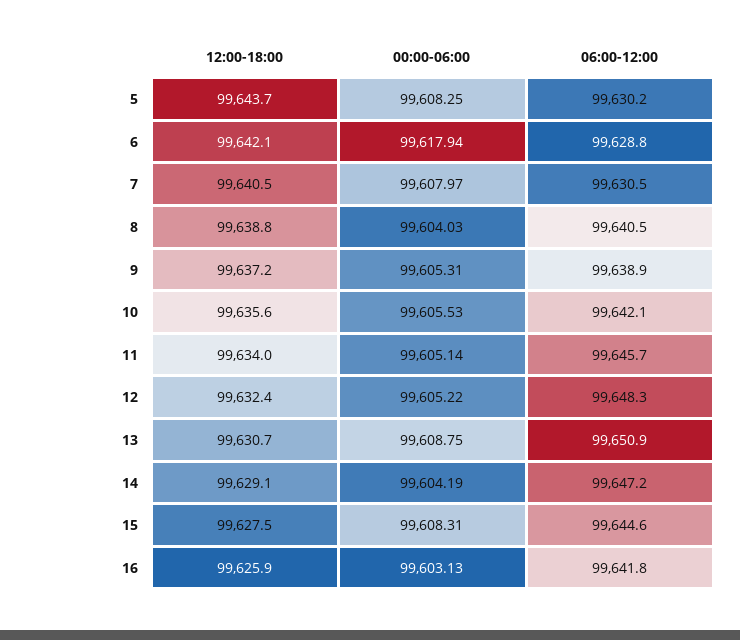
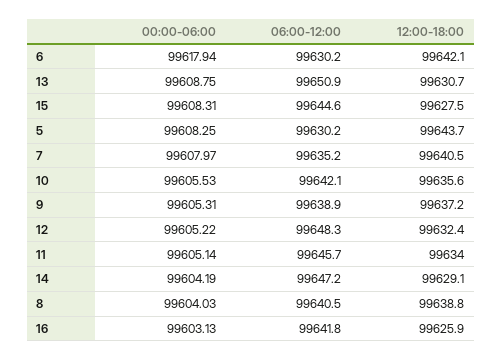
06:00-12:00, 6: 99628.8 -> 99630.2
06:00-12:00, 7: 99630.5 -> 99635.2

